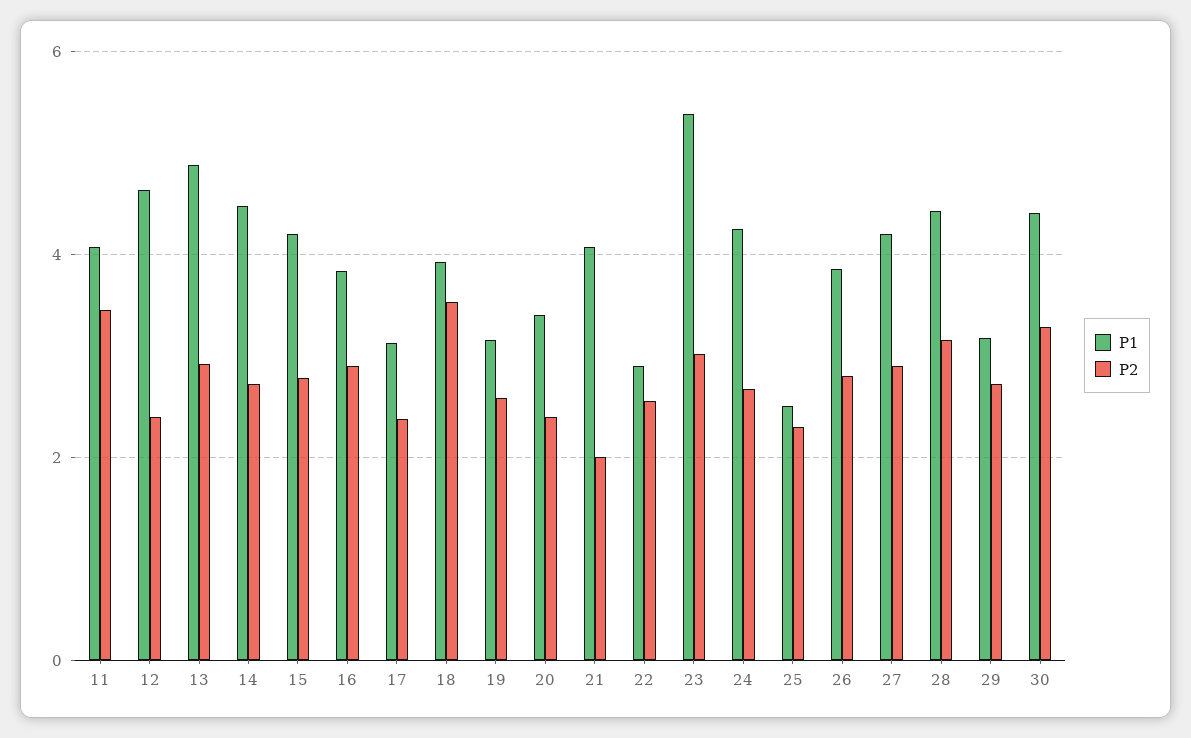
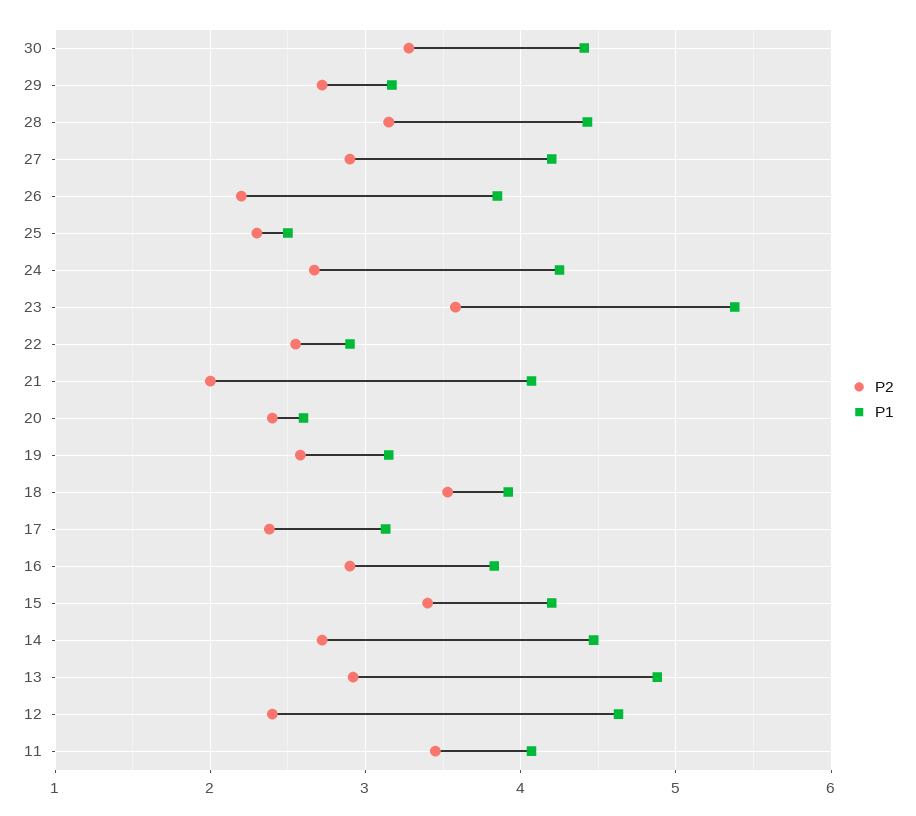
P2, 15: 2.8 -> 3.4
P1, 20: 3.4 -> 2.6
P2, 23: 3 -> 3.6
P2, 26: 2.8 -> 2.2

